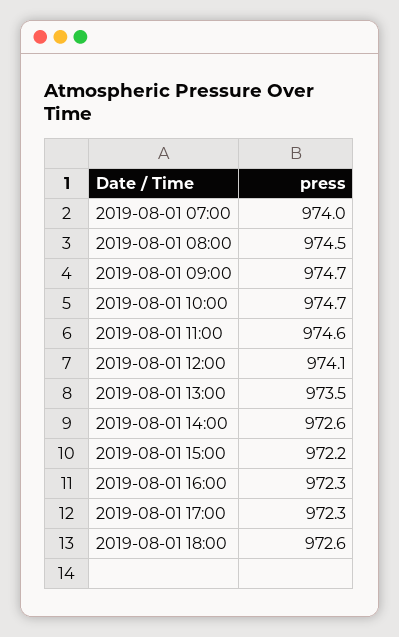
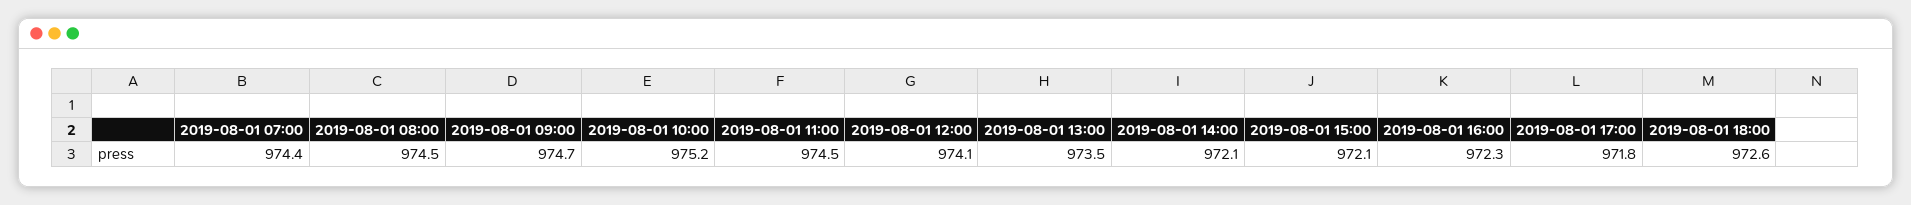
2019-08-01 07:00: 974 -> 974.4
2019-08-01 10:00: 974.7 -> 975.2
2019-08-01 11:00: 974.6 -> 974.5
2019-08-01 14:00: 972.6 -> 972.1
2019-08-01 15:00: 972.2 -> 972.1
2019-08-01 17:00: 972.3 -> 971.8

